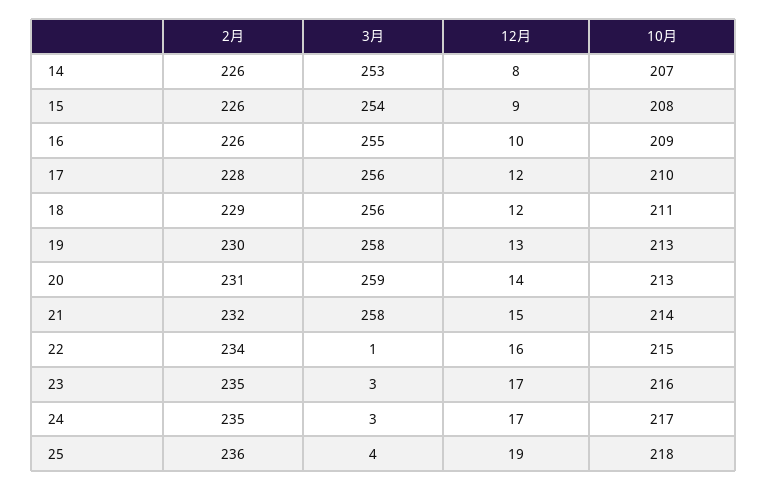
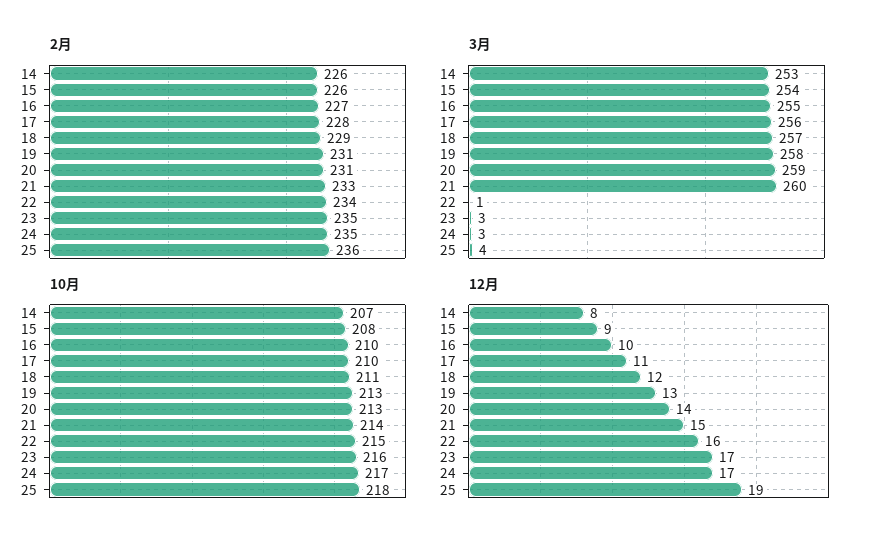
2月, 16: 226 -> 227
10月, 16: 209 -> 210
12月, 17: 12 -> 11
3月, 18: 256 -> 257
2月, 19: 230 -> 231
2月, 21: 232 -> 233
3月, 21: 258 -> 260

